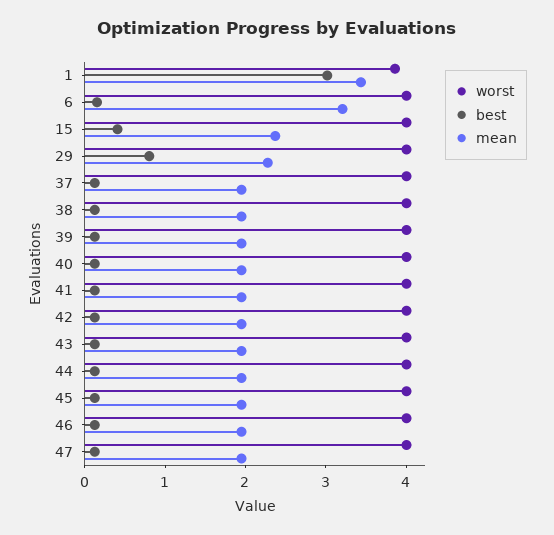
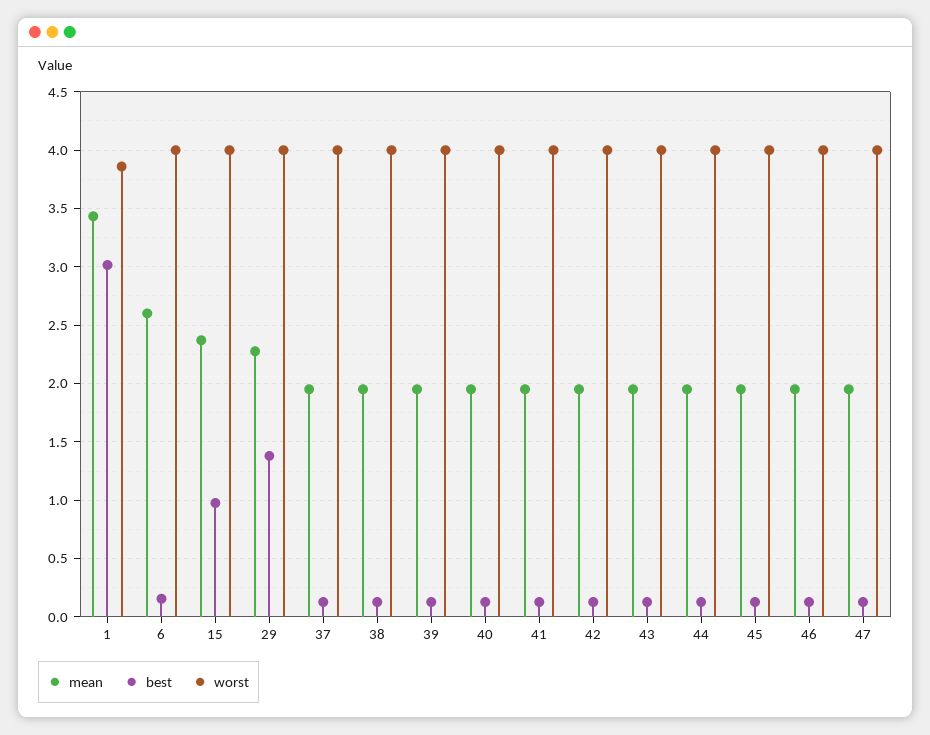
mean, 6: 3.2 -> 2.6
best, 15: 0.4 -> 1
best, 29: 0.8 -> 1.4

